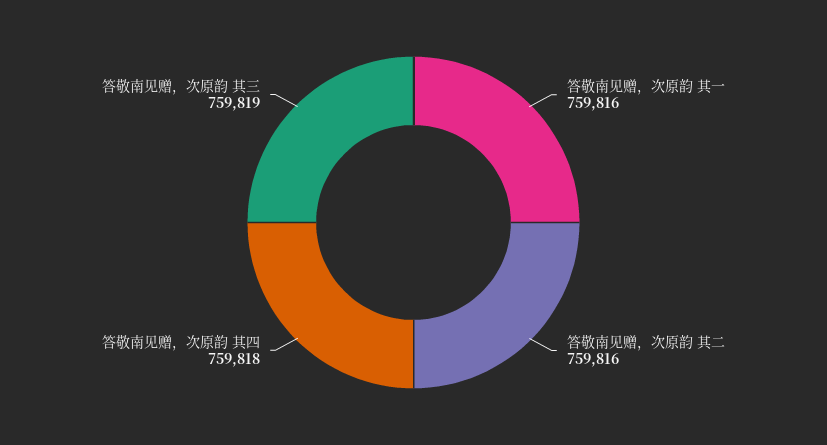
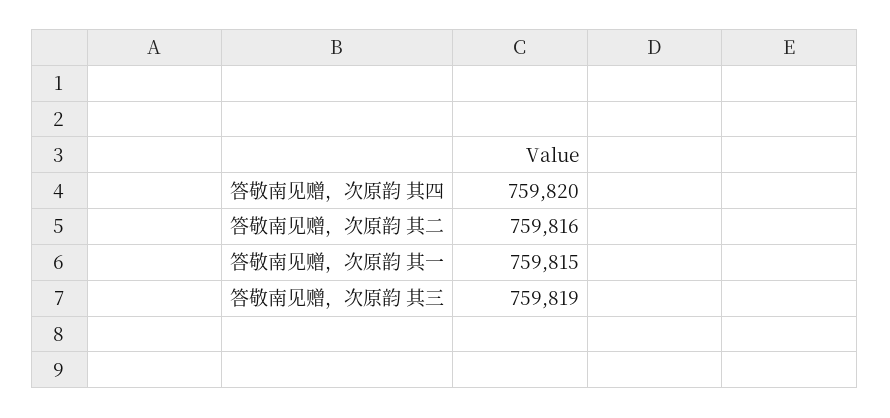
答敬南见赠，次原韵 其一: 759816 -> 759815
答敬南见赠，次原韵 其四: 759818 -> 759820

